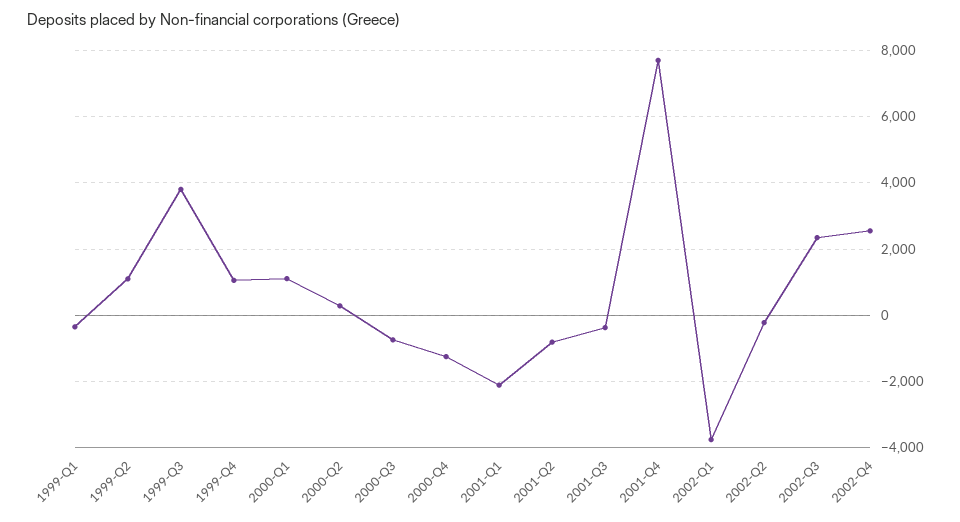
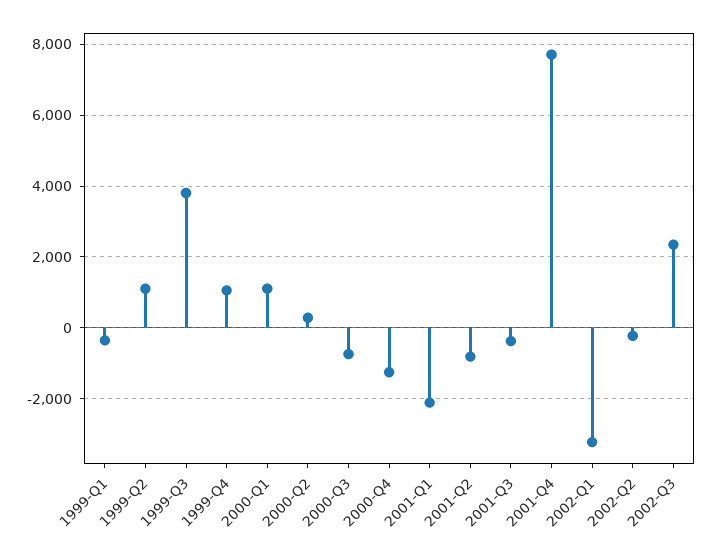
2002-Q1: -3800 -> -3200
2002-Q4: 2600 -> none

